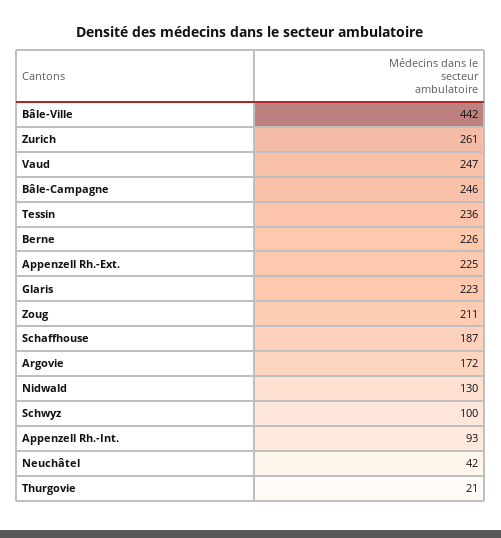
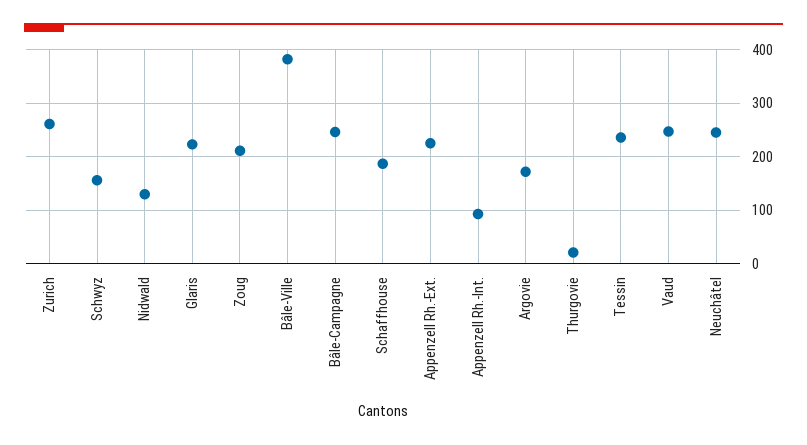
Bâle-Ville: 442 -> 380
Berne: 226 -> none
Schwyz: 100 -> 160
Neuchâtel: 42 -> 240

